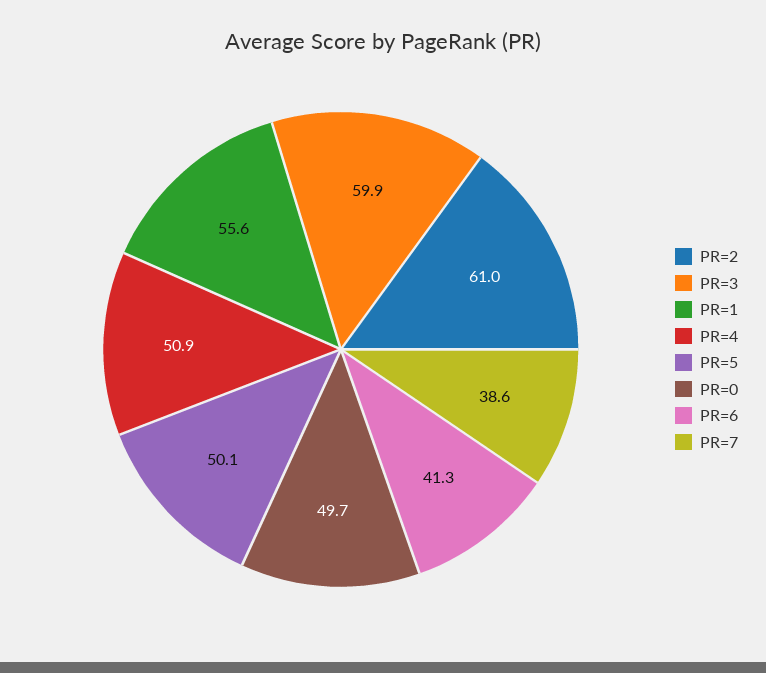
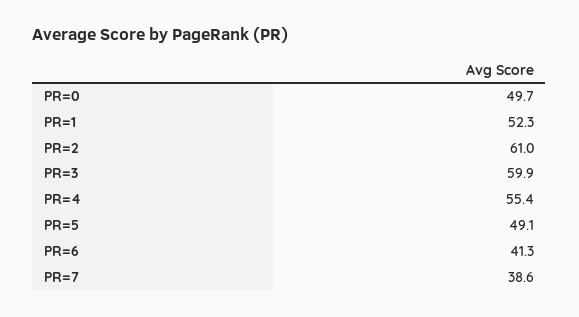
PR=1: 55.6 -> 52.3
PR=4: 50.9 -> 55.4
PR=5: 50.1 -> 49.1

